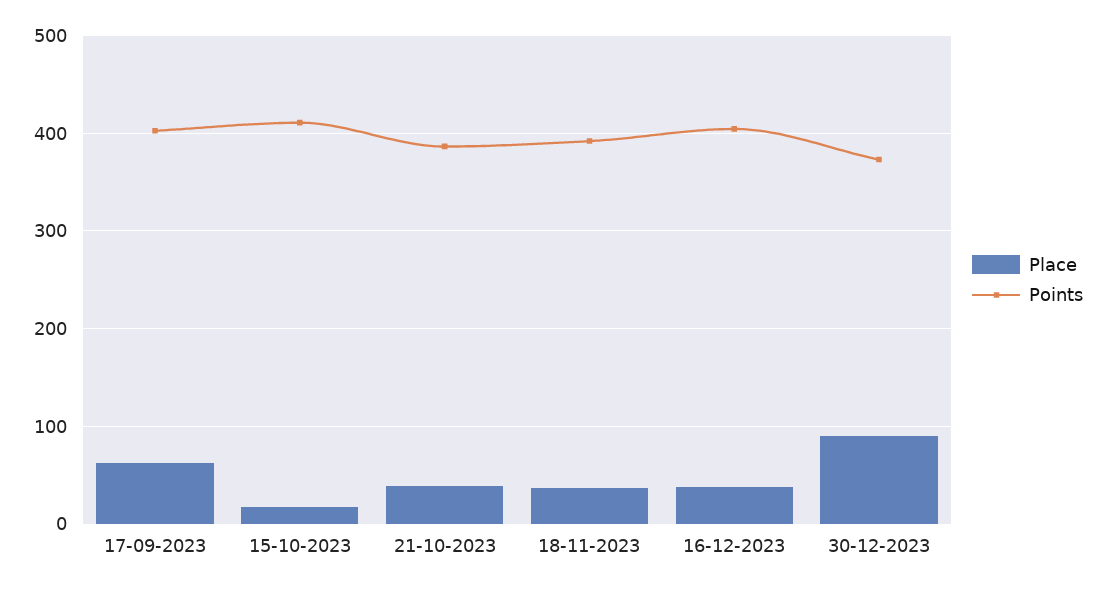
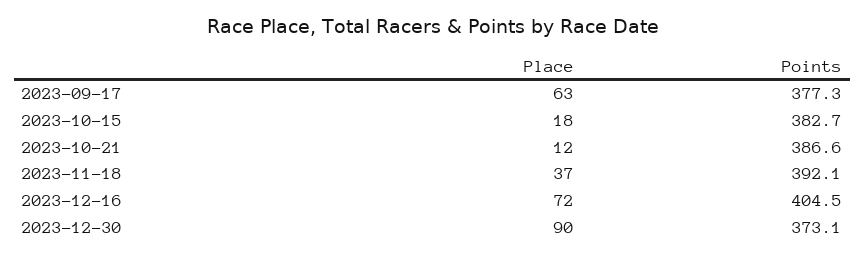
Points, 17-09-2023: 400 -> 377.3
Points, 15-10-2023: 410 -> 382.7
Place, 21-10-2023: 40 -> 12
Place, 16-12-2023: 40 -> 72

